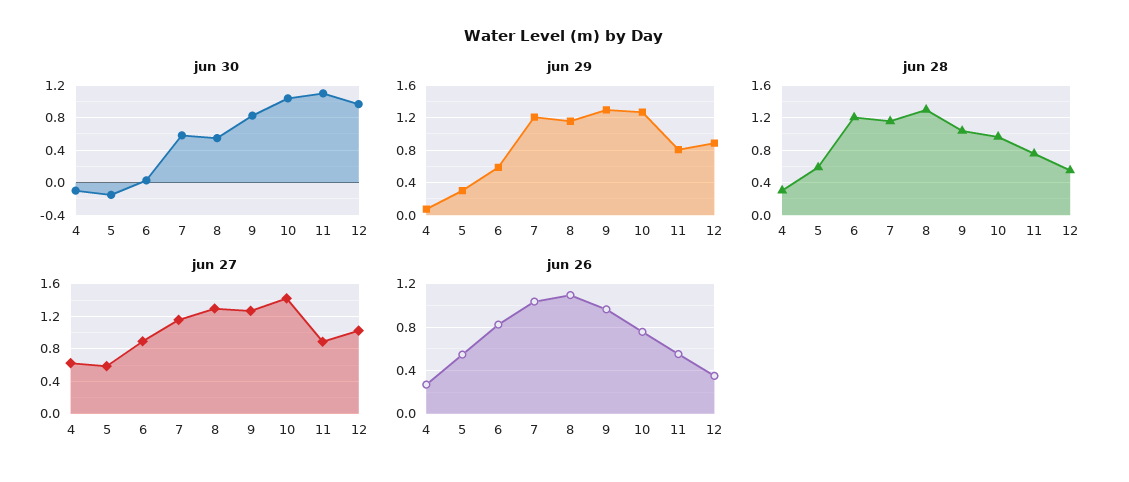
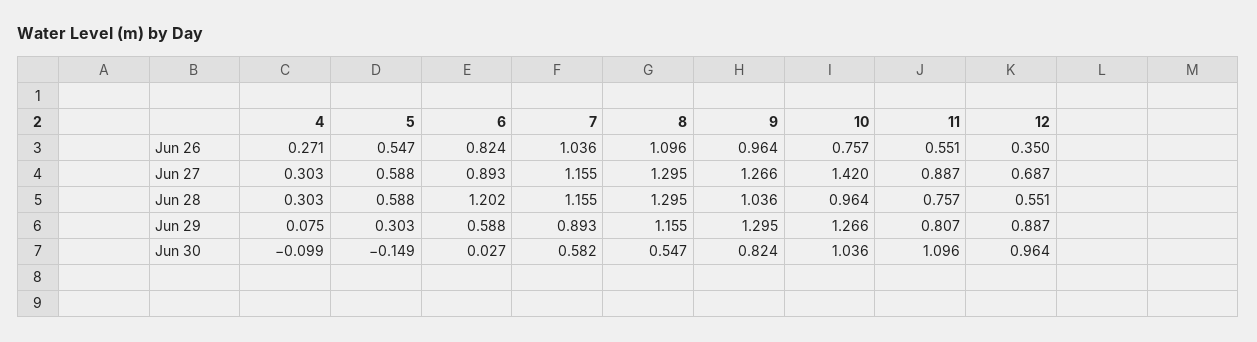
jun 29, 7: 1.2 -> 0.893
jun 27, 4: 0.6 -> 0.303
jun 27, 12: 1 -> 0.687

